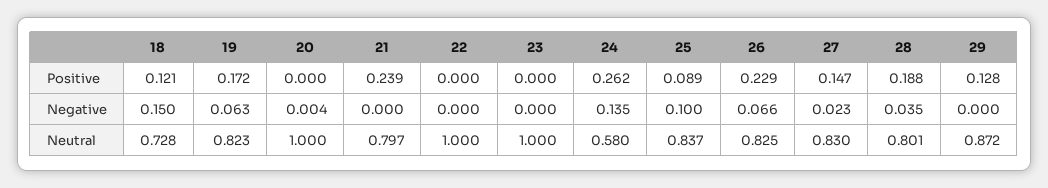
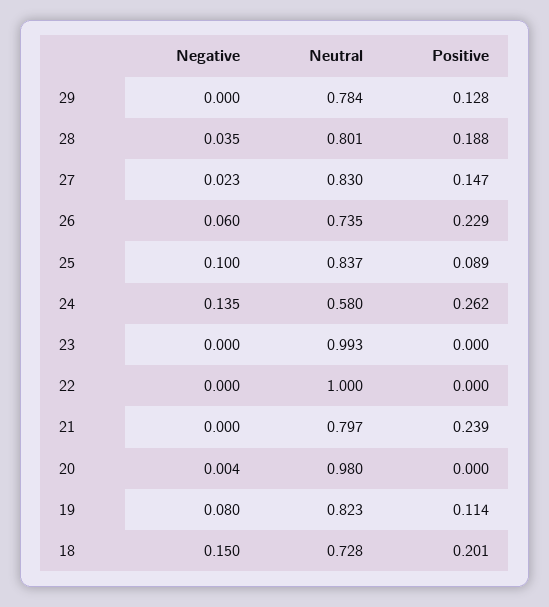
18, Positive: 0.121 -> 0.201
19, Positive: 0.172 -> 0.114
19, Negative: 0.063 -> 0.08
26, Negative: 0.066 -> 0.06
20, Neutral: 1 -> 0.98
23, Neutral: 1 -> 0.993
26, Neutral: 0.825 -> 0.735
29, Neutral: 0.872 -> 0.784

